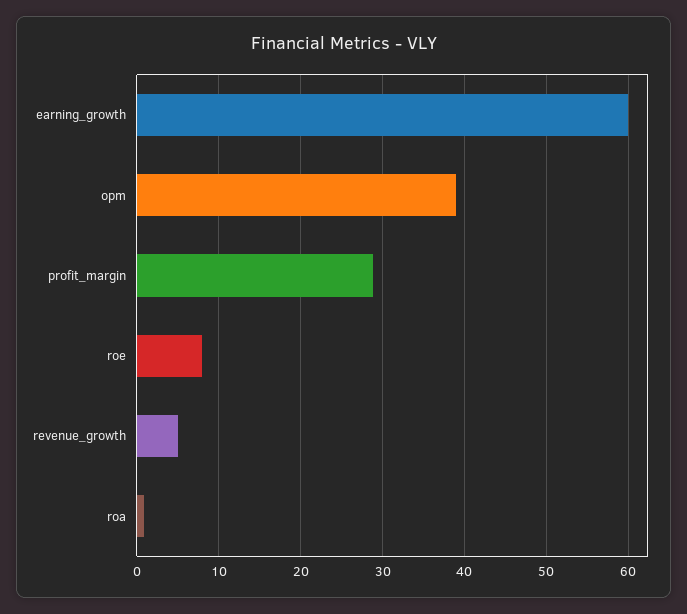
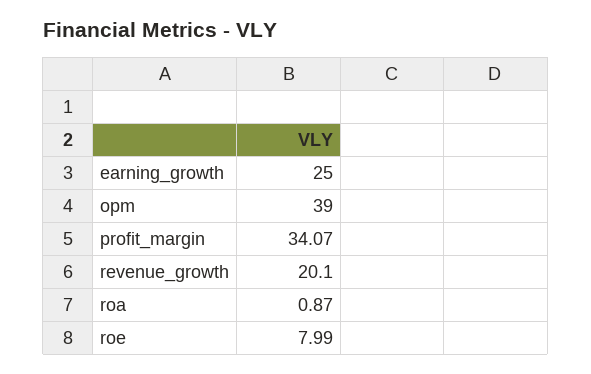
earning_growth: 60 -> 25
profit_margin: 29 -> 34.07
revenue_growth: 5 -> 20.1

